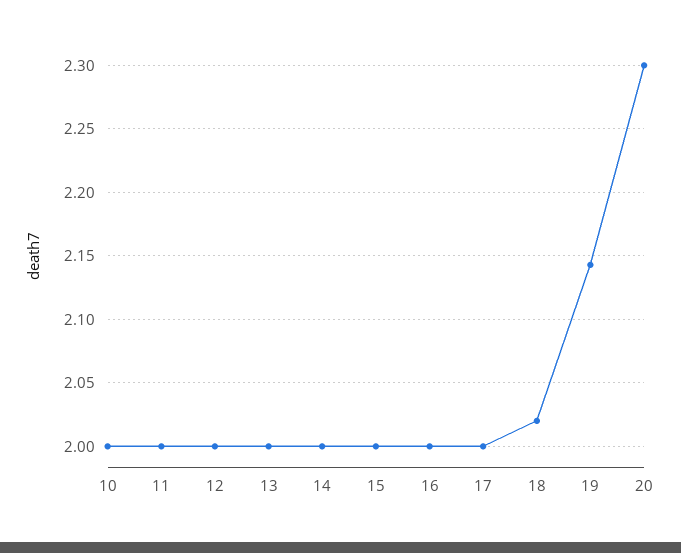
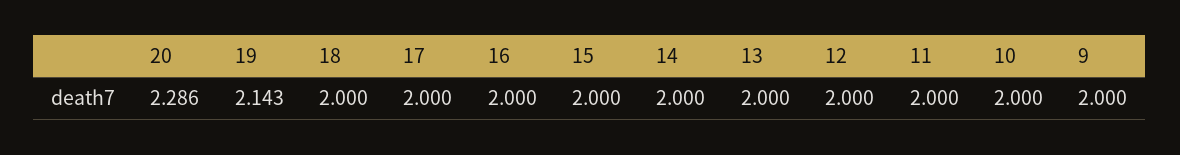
18: 2.02 -> 2
20: 2.3 -> 2.286
9: none -> 2

